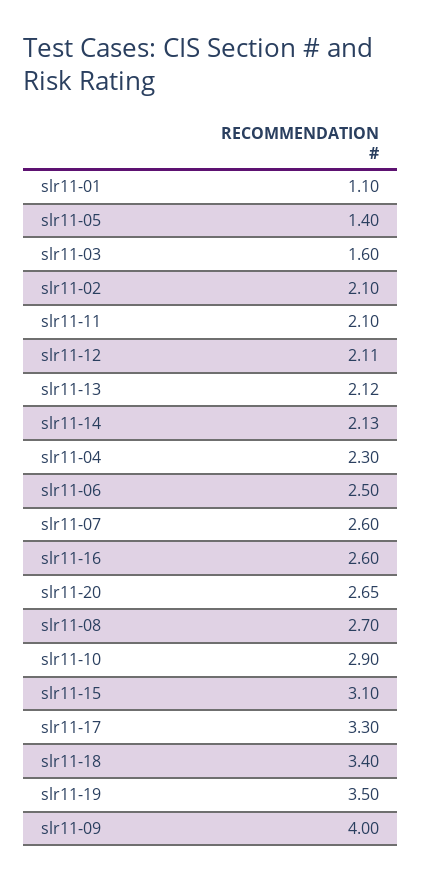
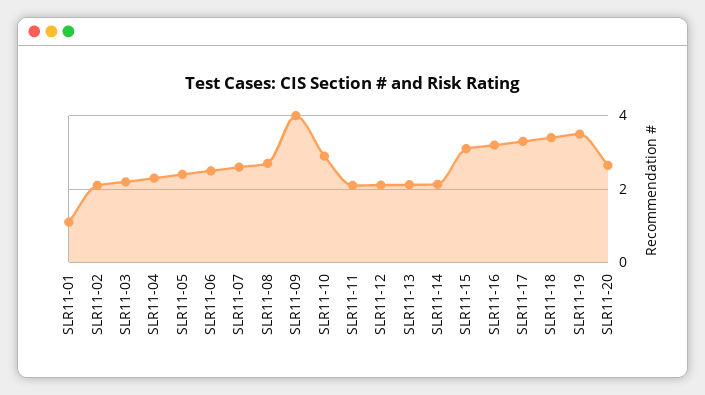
slr11-05: 1.4 -> 2.4
slr11-03: 1.6 -> 2.2
slr11-16: 2.6 -> 3.2

